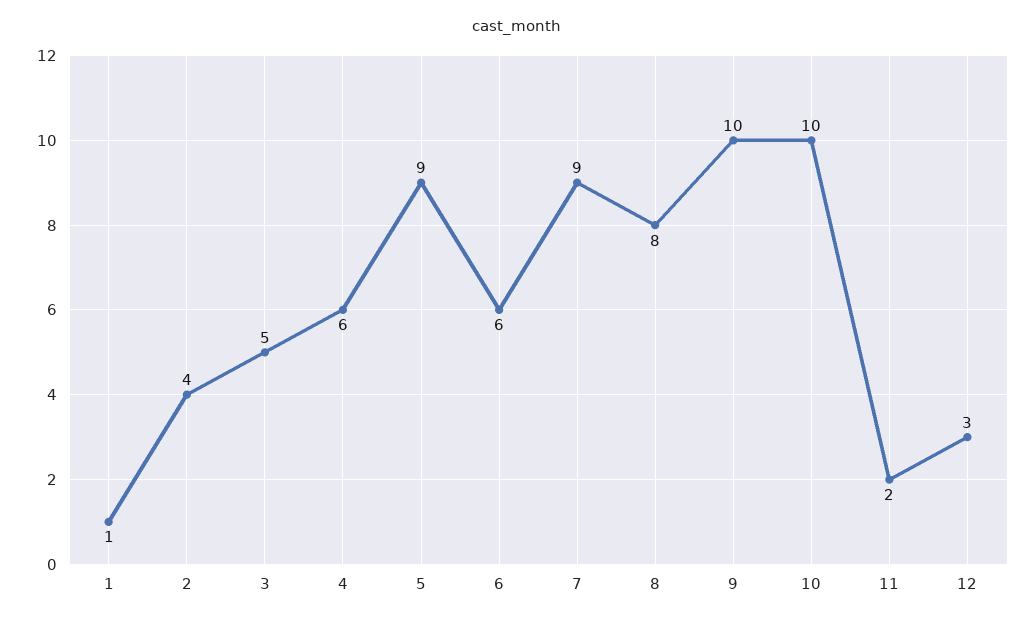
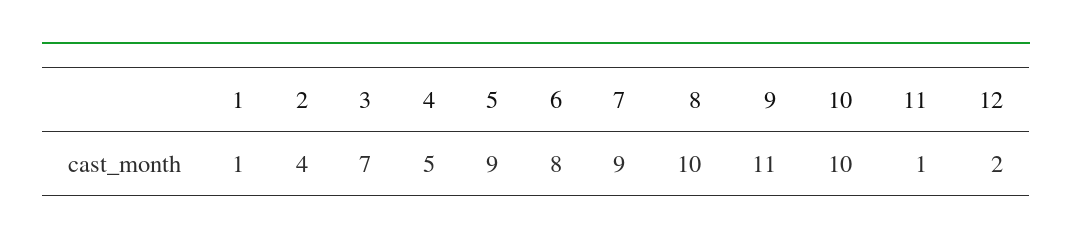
3: 5 -> 7
4: 6 -> 5
6: 6 -> 8
8: 8 -> 10
9: 10 -> 11
11: 2 -> 1
12: 3 -> 2

